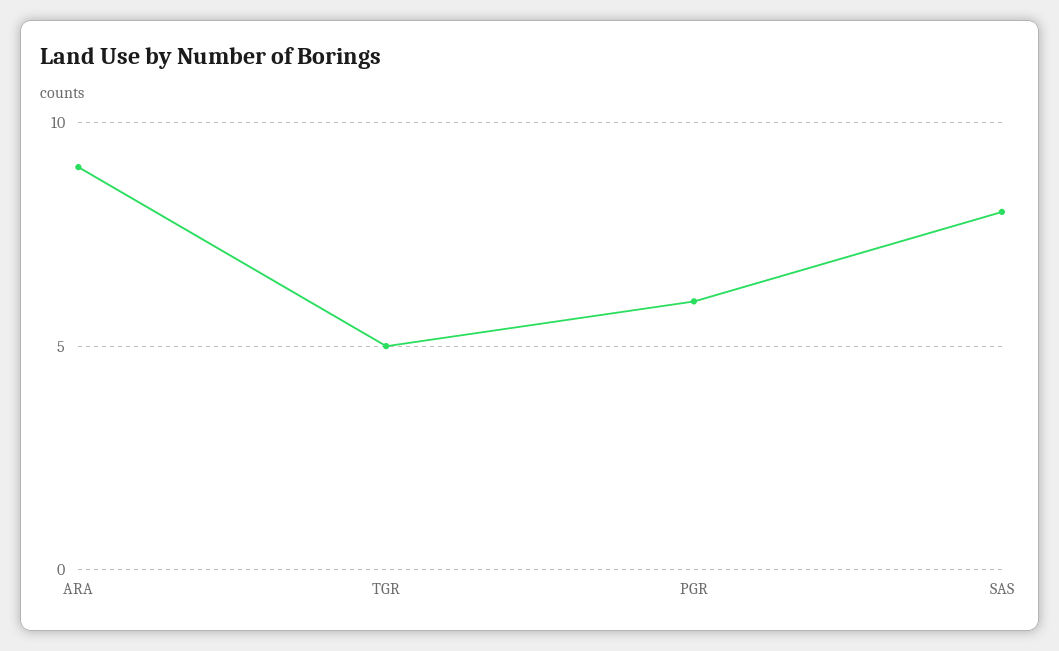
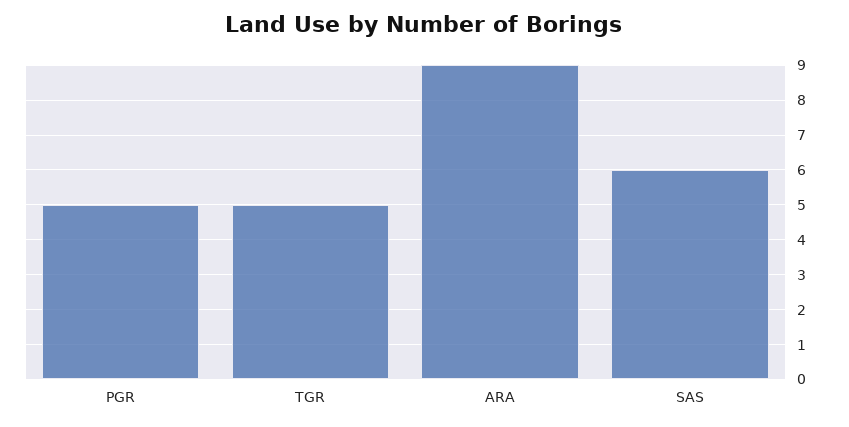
PGR: 6 -> 5
SAS: 8 -> 6

